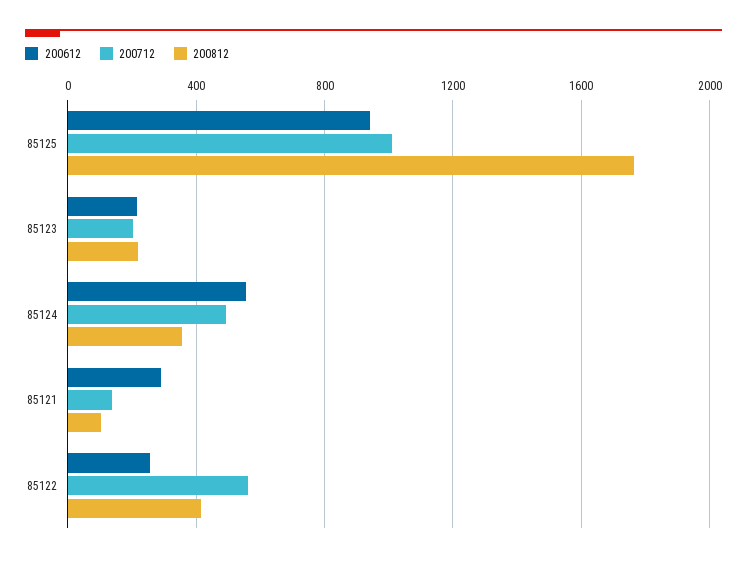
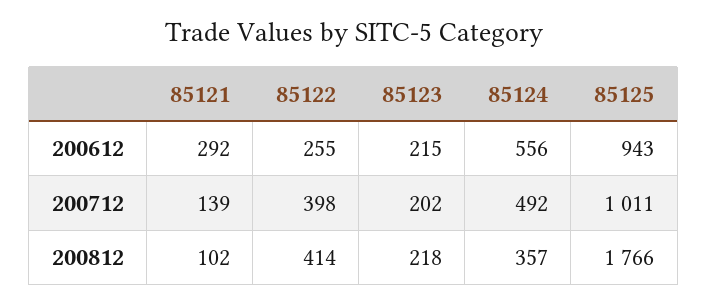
200712, 85122: 550 -> 398

